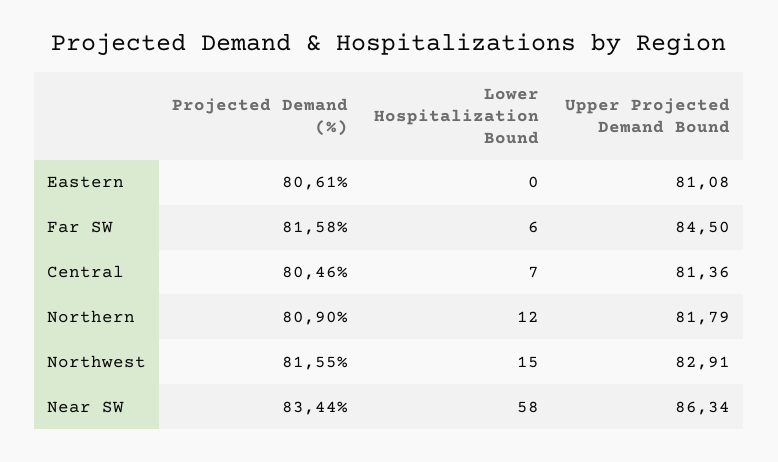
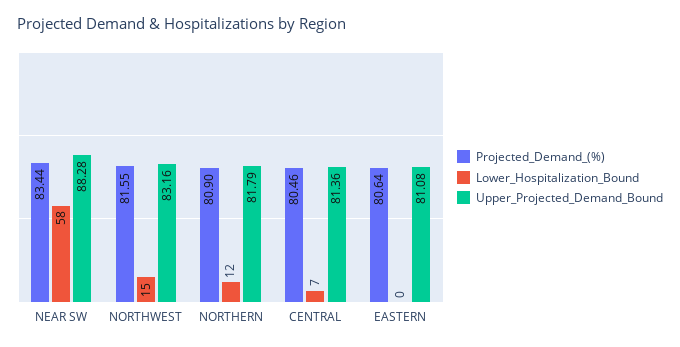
Projected Demand (%), Eastern: 80.61 -> 80.64
Projected Demand (%), Far SW: 81.58 -> none
Lower Hospitalization Bound, Far SW: 6 -> none
Upper Projected Demand Bound, Far SW: 84.5 -> none
Upper Projected Demand Bound, Northwest: 82.91 -> 83.16
Upper Projected Demand Bound, Near SW: 86.34 -> 88.28

